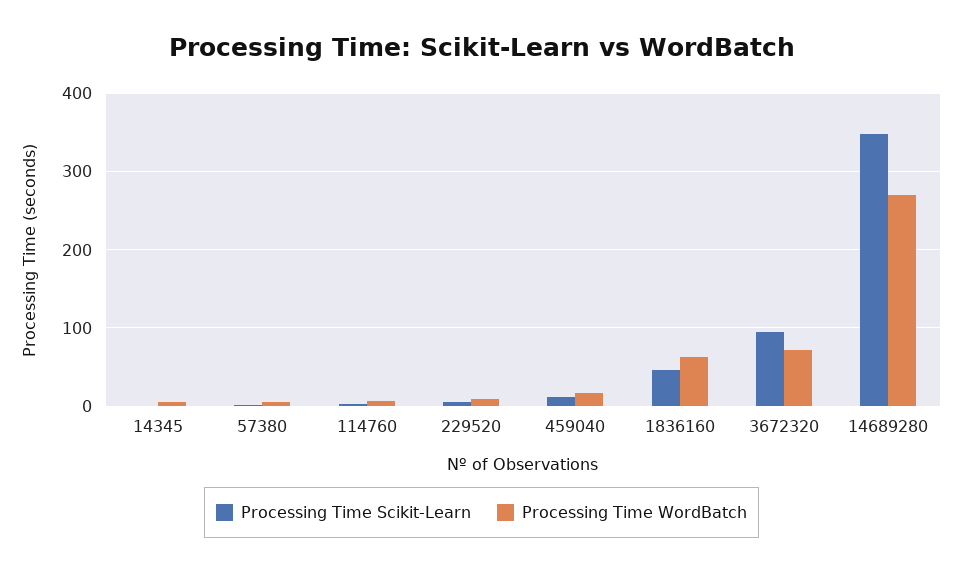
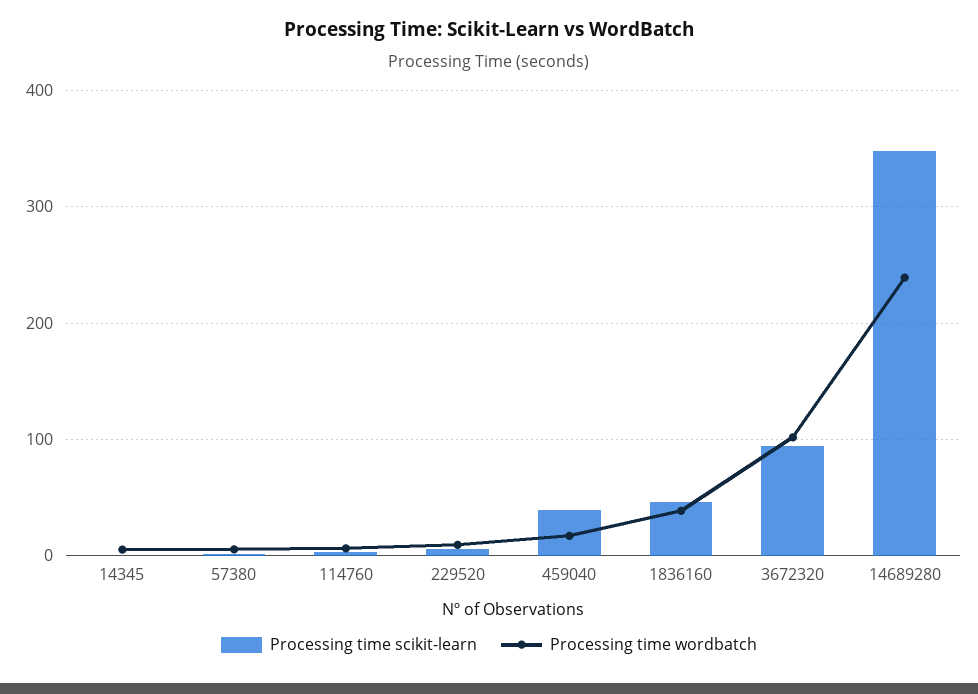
Processing Time Scikit-Learn, 459040: 10 -> 40
Processing Time WordBatch, 1836160: 60 -> 40
Processing Time WordBatch, 3672320: 70 -> 100
Processing Time WordBatch, 14689280: 270 -> 240

